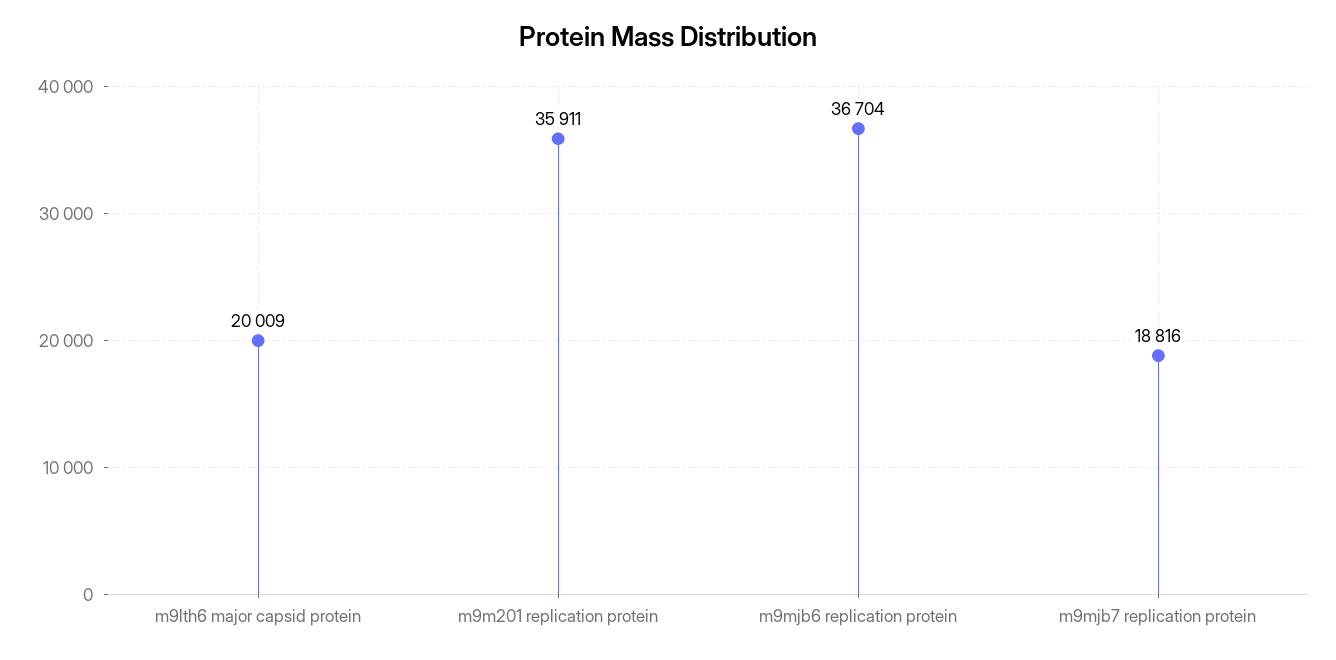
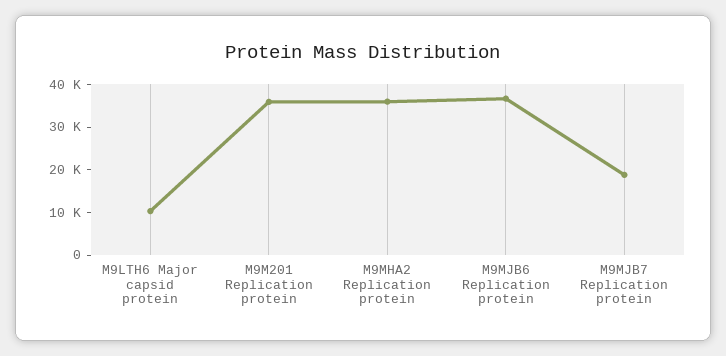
m9lth6 major capsid protein: 20009 -> 10000
M9MHA2 Replication protein: none -> 36000

